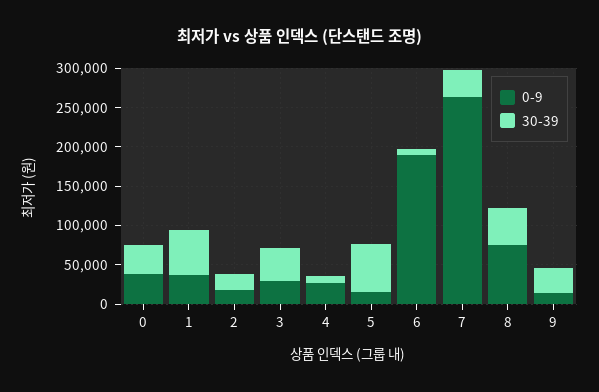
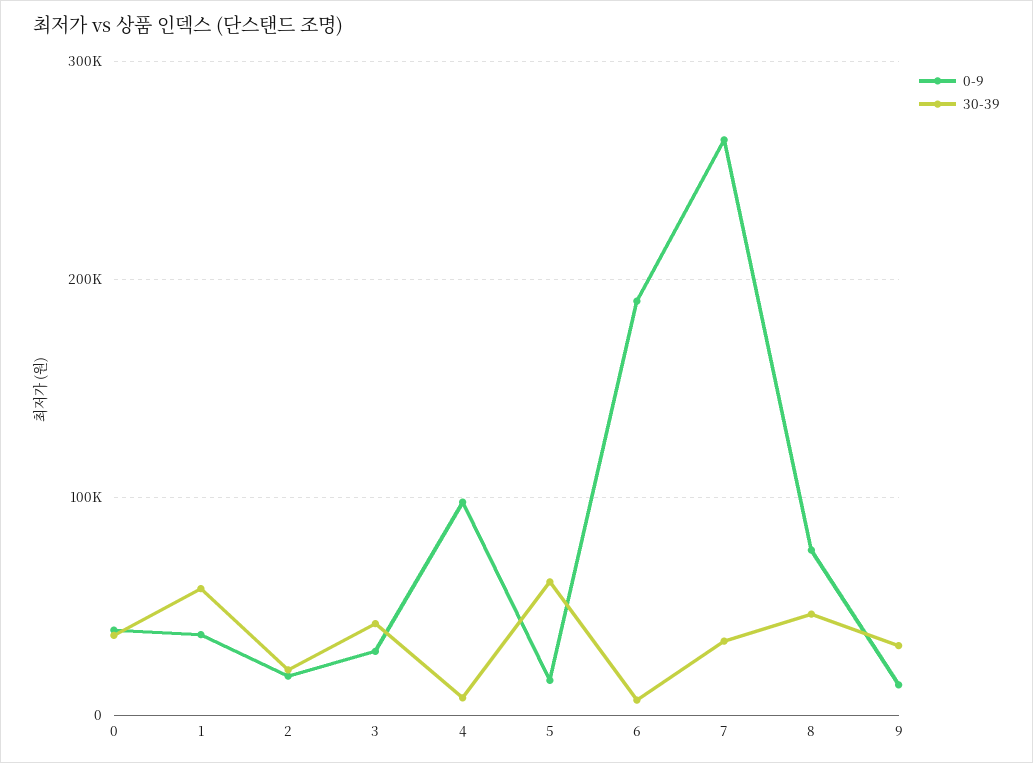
0-9, 4: 25000 -> 100000

